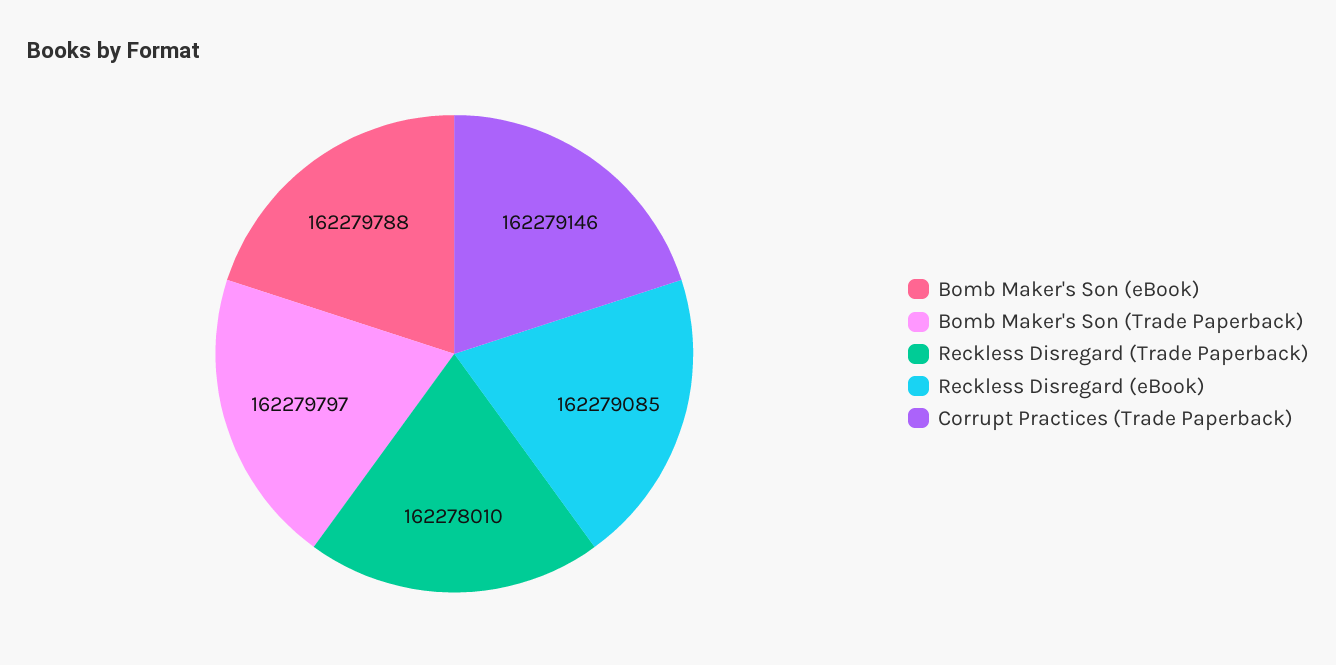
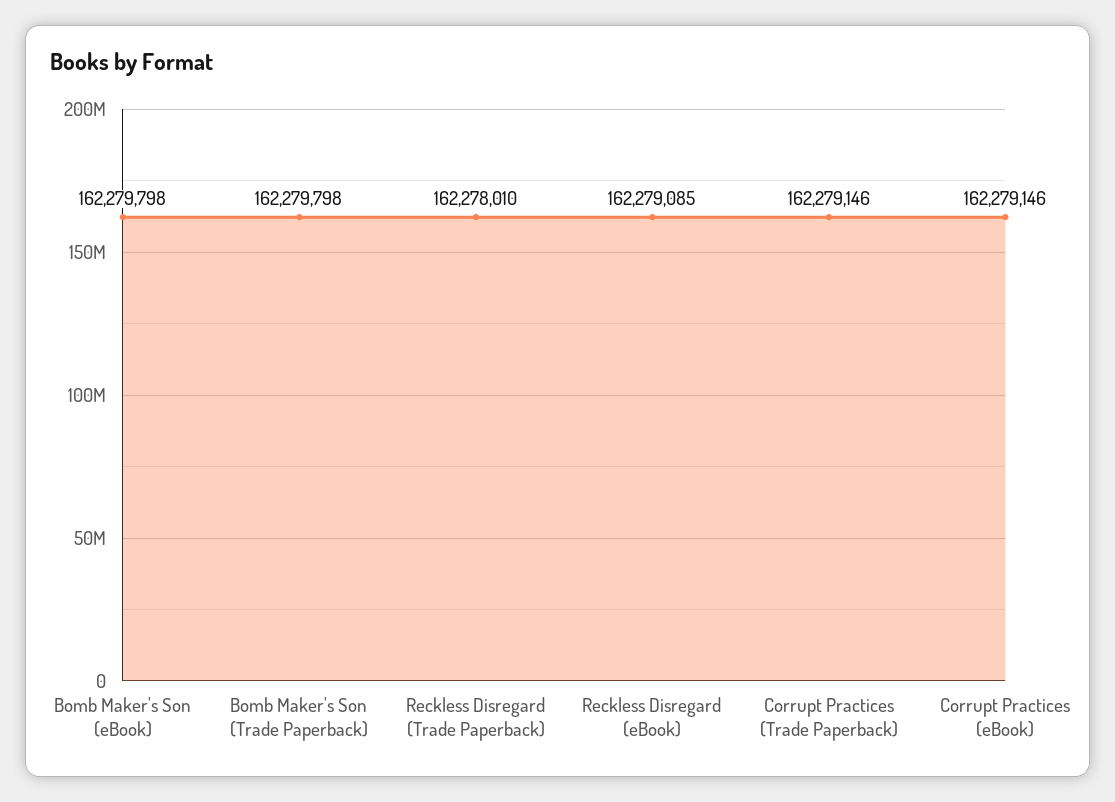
Bomb Maker's Son (eBook): 162279788 -> 162279798
Bomb Maker's Son (Trade Paperback): 162279797 -> 162279798
Corrupt Practices (eBook): none -> 162279146

